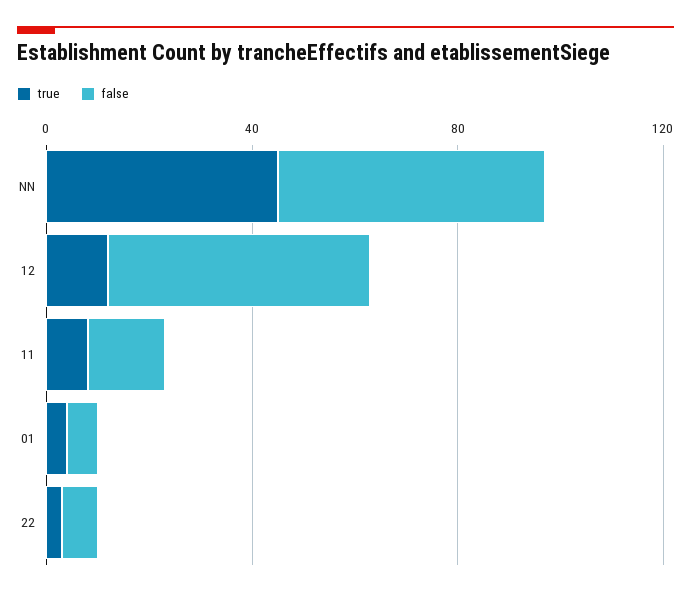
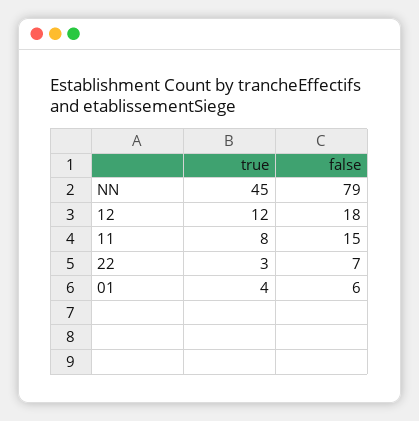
false, NN: 50 -> 79
false, 12: 50 -> 18

